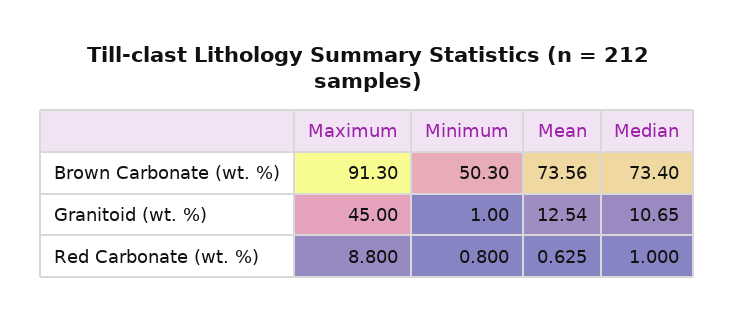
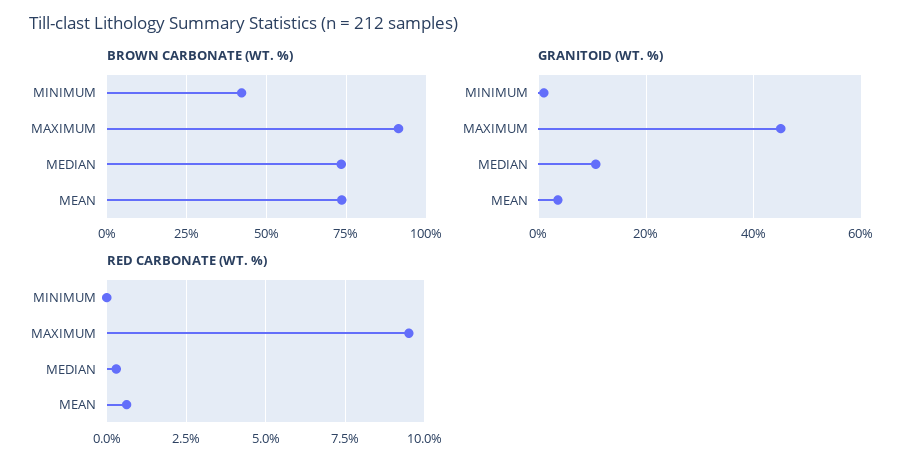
Brown Carbonate (wt. %), Minimum: 50.3 -> 42.5
Granitoid (wt. %), Mean: 12.54 -> 4
Red Carbonate (wt. %), Maximum: 8.8 -> 9.5
Red Carbonate (wt. %), Minimum: 0.8 -> 0
Red Carbonate (wt. %), Median: 1 -> 0.25

